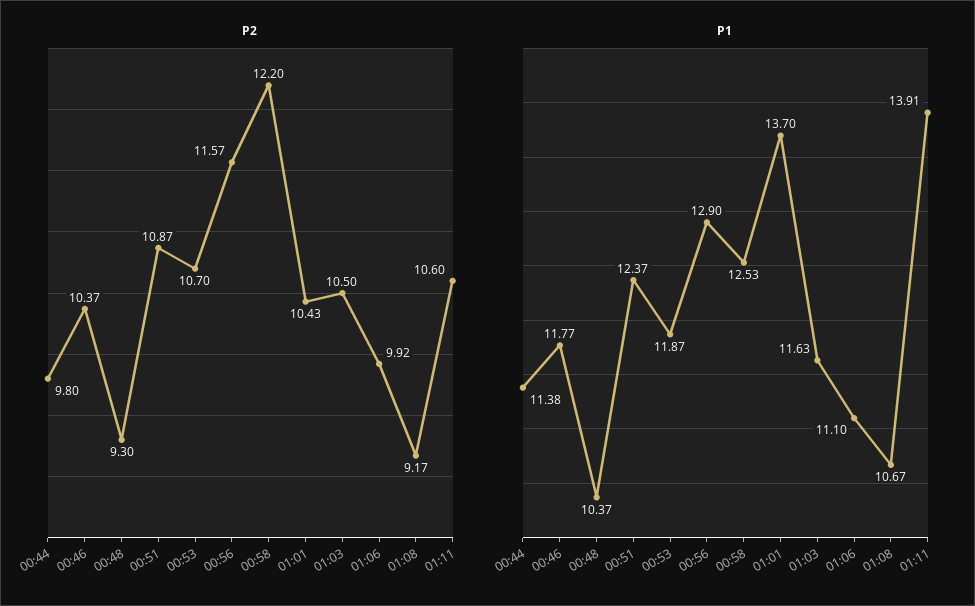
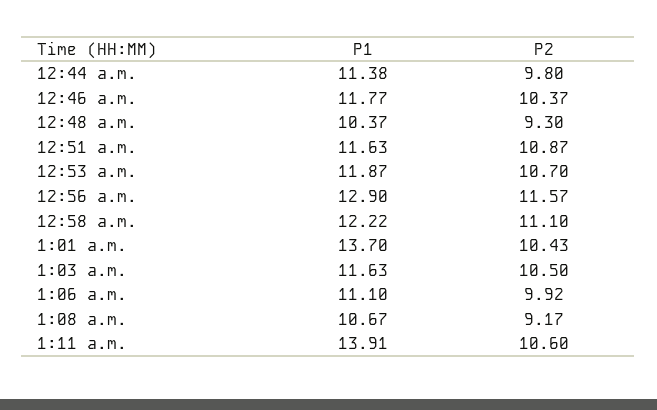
P2, 00:58: 12.2 -> 11.1
P1, 00:51: 12.37 -> 11.63
P1, 00:58: 12.53 -> 12.22

